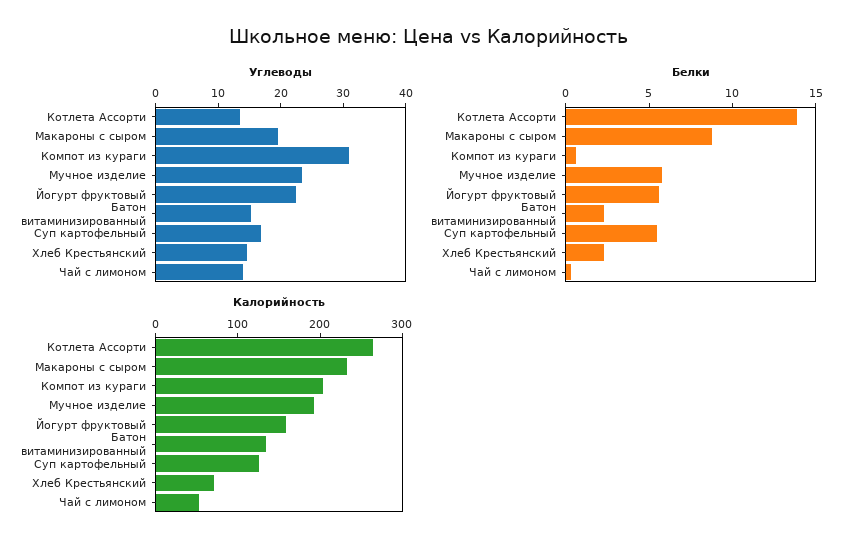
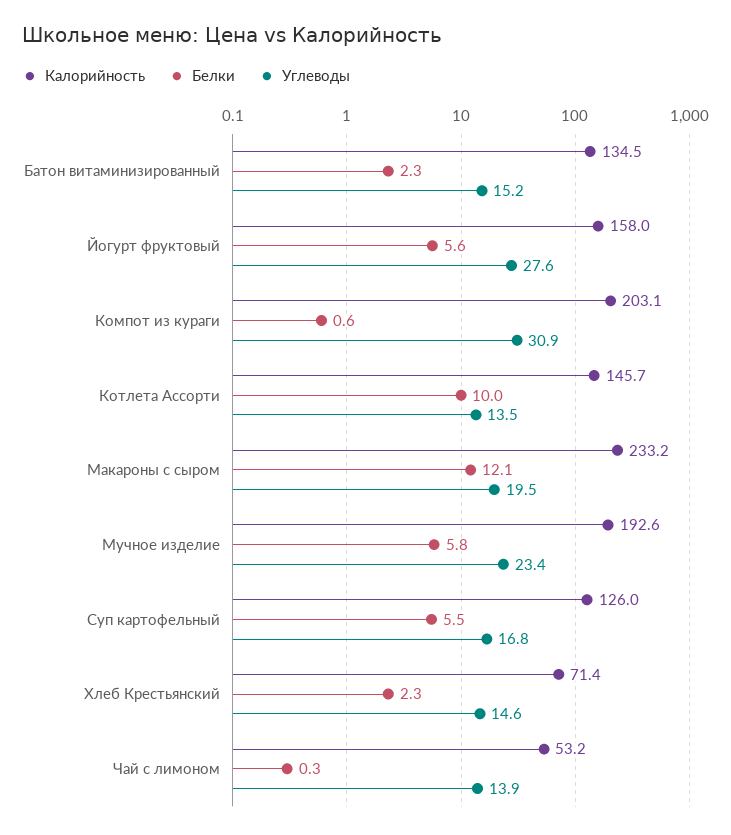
Углеводы, Йогурт фруктовый: 22 -> 27.6
Белки, Котлета Ассорти: 14 -> 10
Белки, Макароны с сыром: 9 -> 12.1
Калорийность, Котлета Ассорти: 260 -> 145.7

